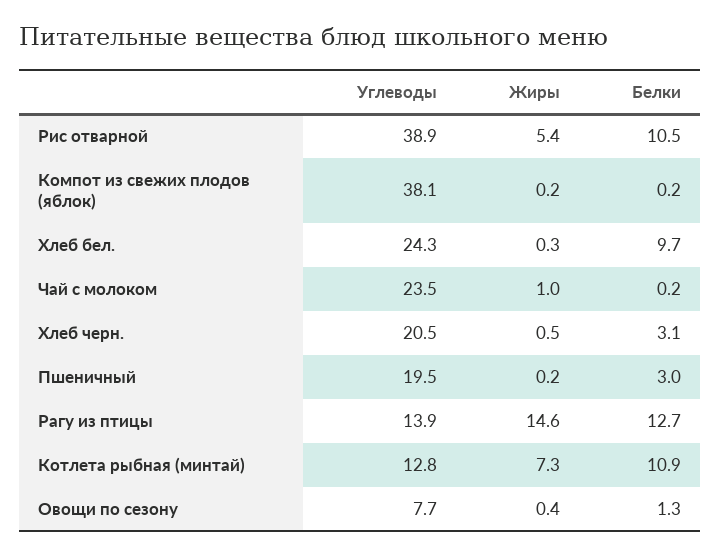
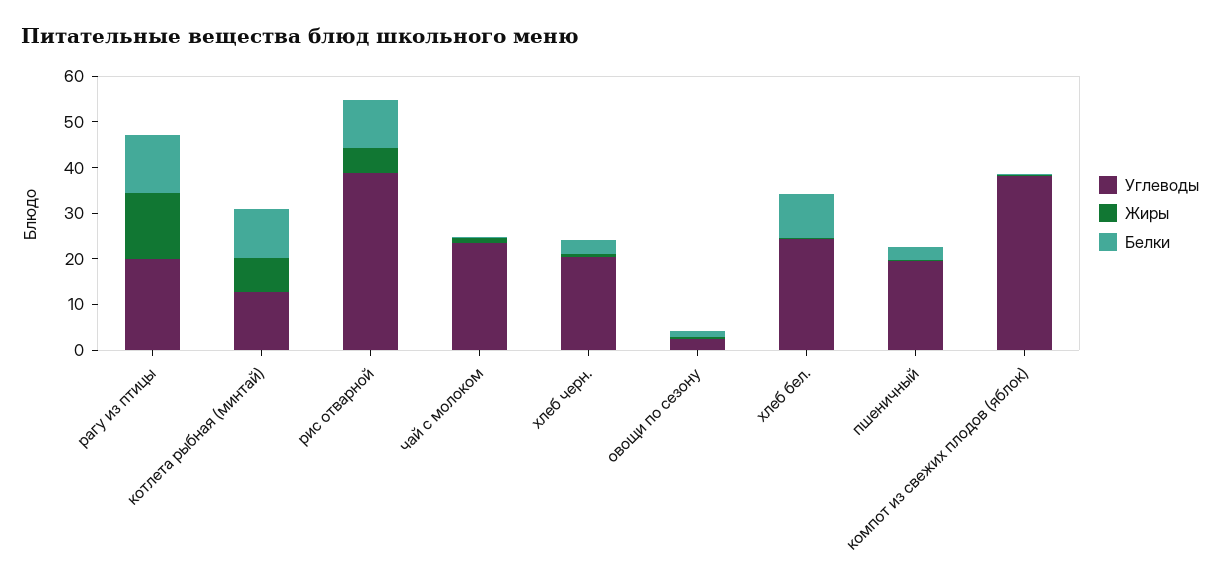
Углеводы, Рагу из птицы: 13.9 -> 20
Углеводы, Овощи по сезону: 7.7 -> 2

